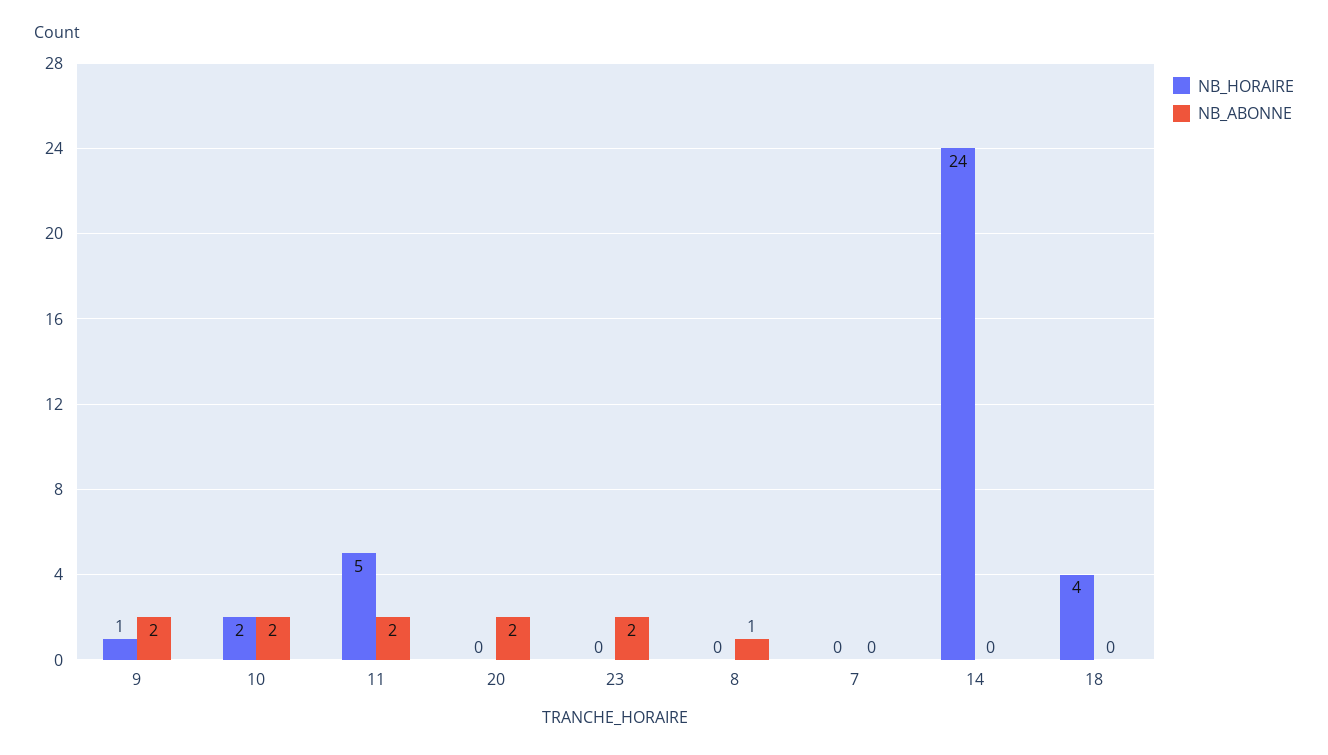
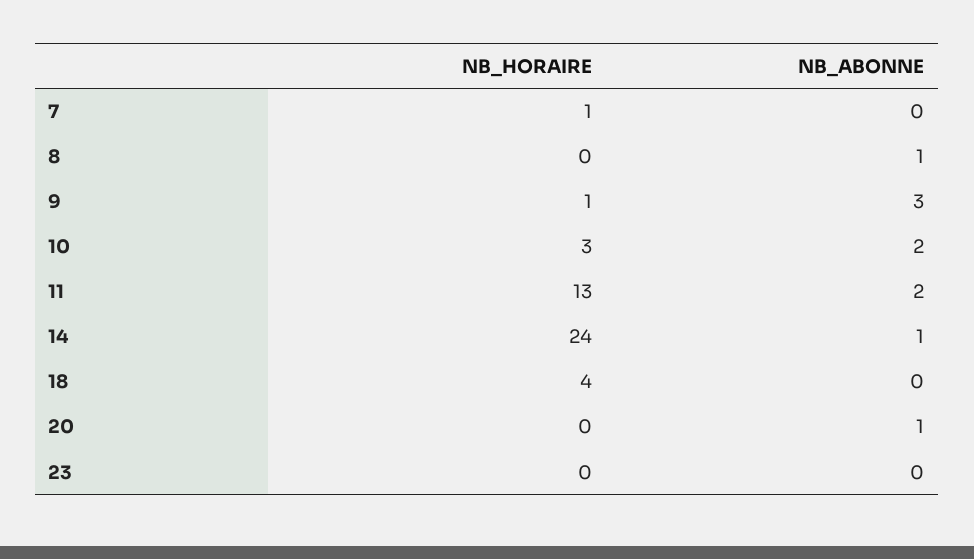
NB_ABONNE, 9: 2 -> 3
NB_HORAIRE, 10: 2 -> 3
NB_HORAIRE, 11: 5 -> 13
NB_ABONNE, 20: 2 -> 1
NB_ABONNE, 23: 2 -> 0
NB_HORAIRE, 7: 0 -> 1
NB_ABONNE, 14: 0 -> 1

